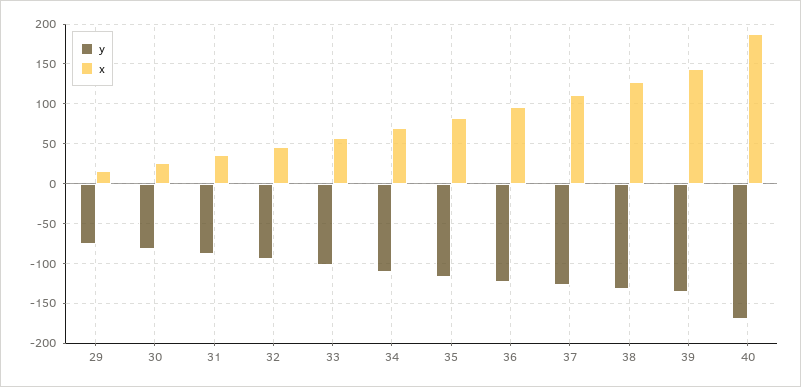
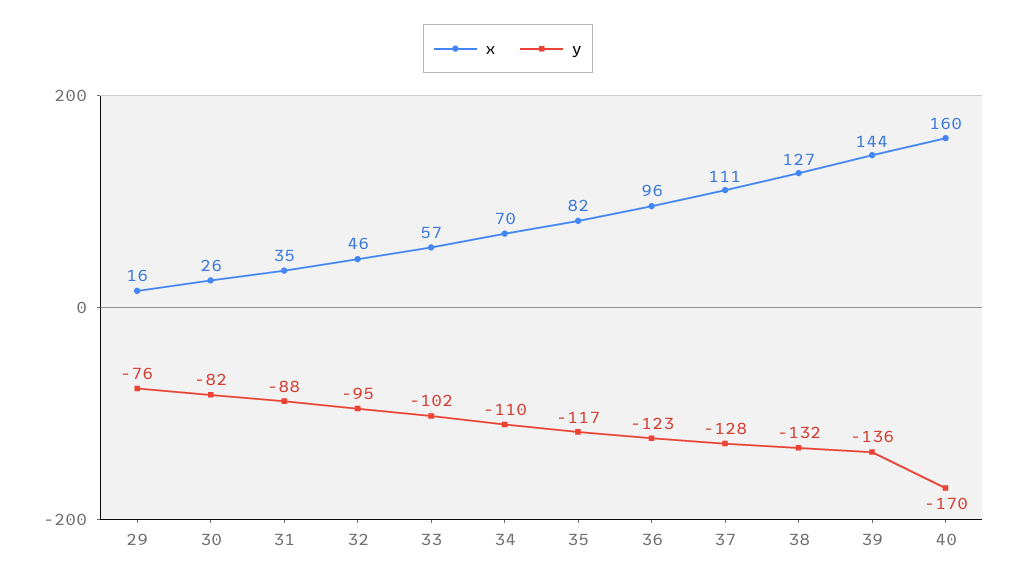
x, 40: 190 -> 160

